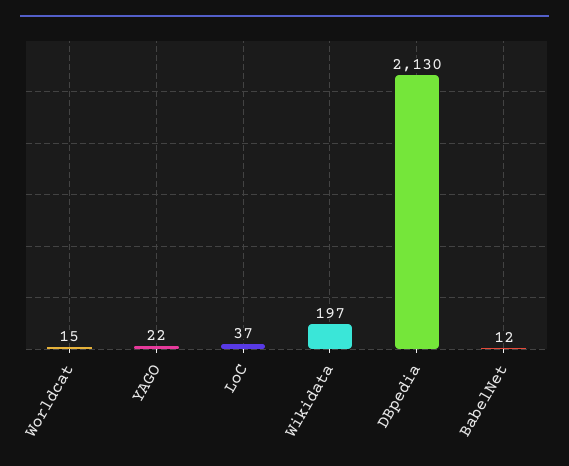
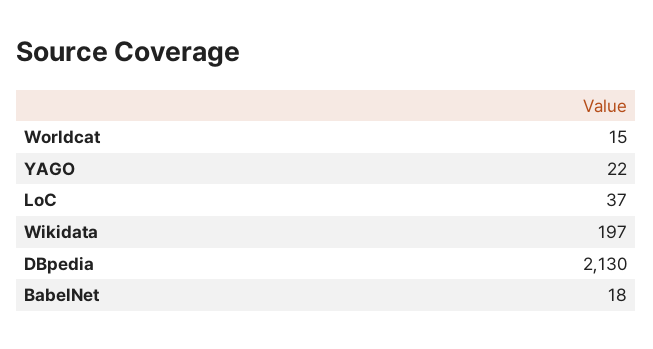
BabelNet: 12 -> 18

